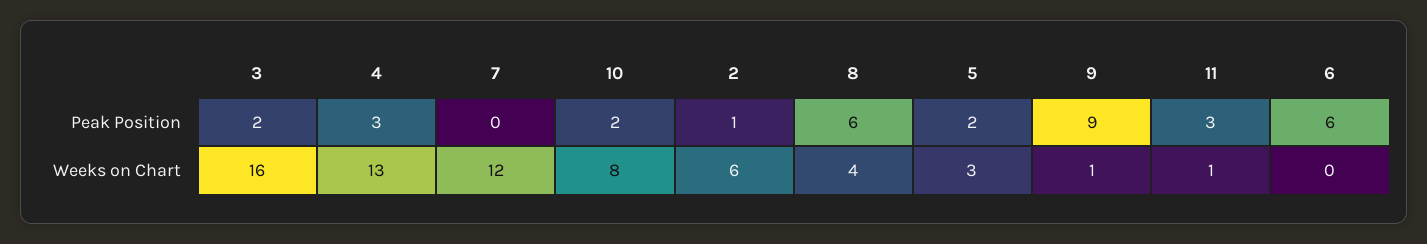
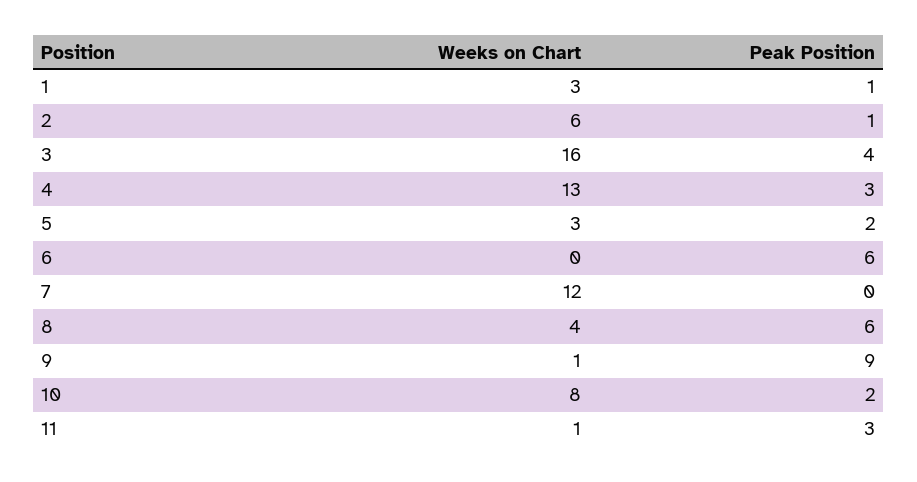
3, Peak Position: 2 -> 4
1, Weeks on Chart: none -> 3
1, Peak Position: none -> 1

